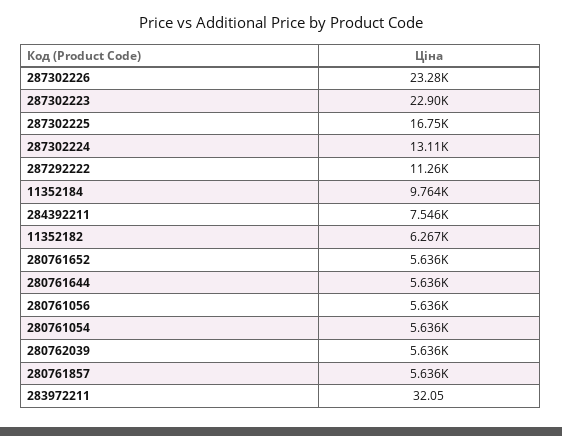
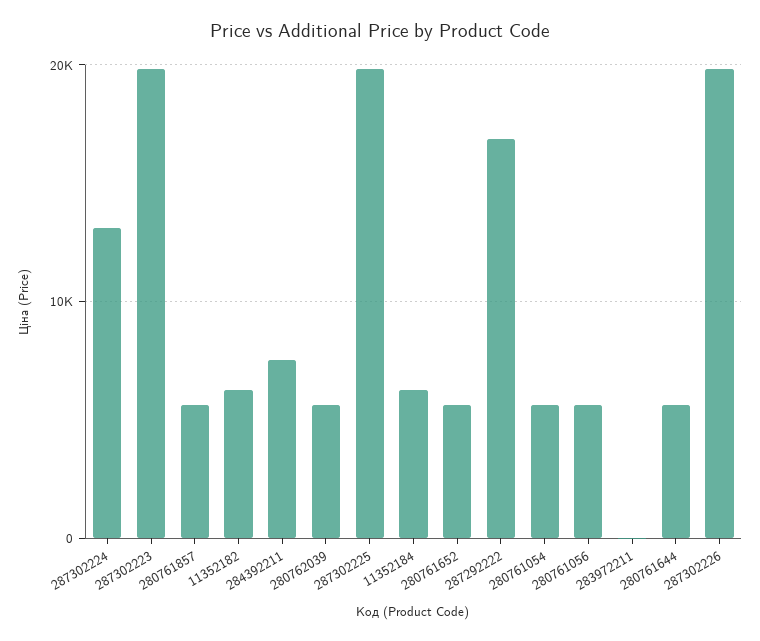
287302226: 23280 -> 20000
287302223: 22900 -> 20000
287302225: 16750 -> 20000
287292222: 11260 -> 17000
11352184: 9764 -> 6000

